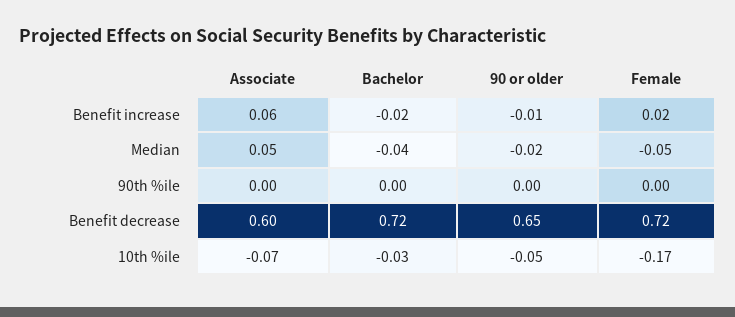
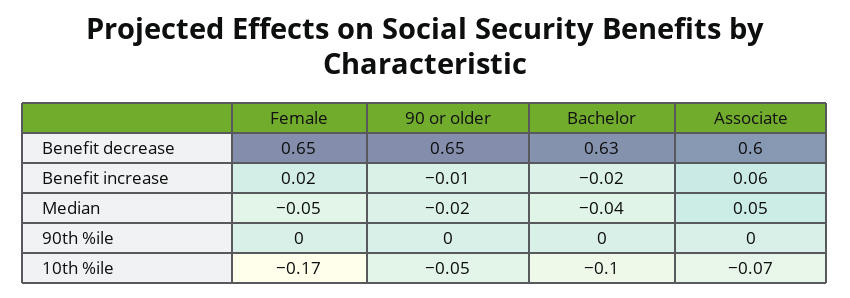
Bachelor, Benefit decrease: 0.72 -> 0.63
Female, Benefit decrease: 0.72 -> 0.65
Bachelor, 10th %ile: -0.03 -> -0.1

